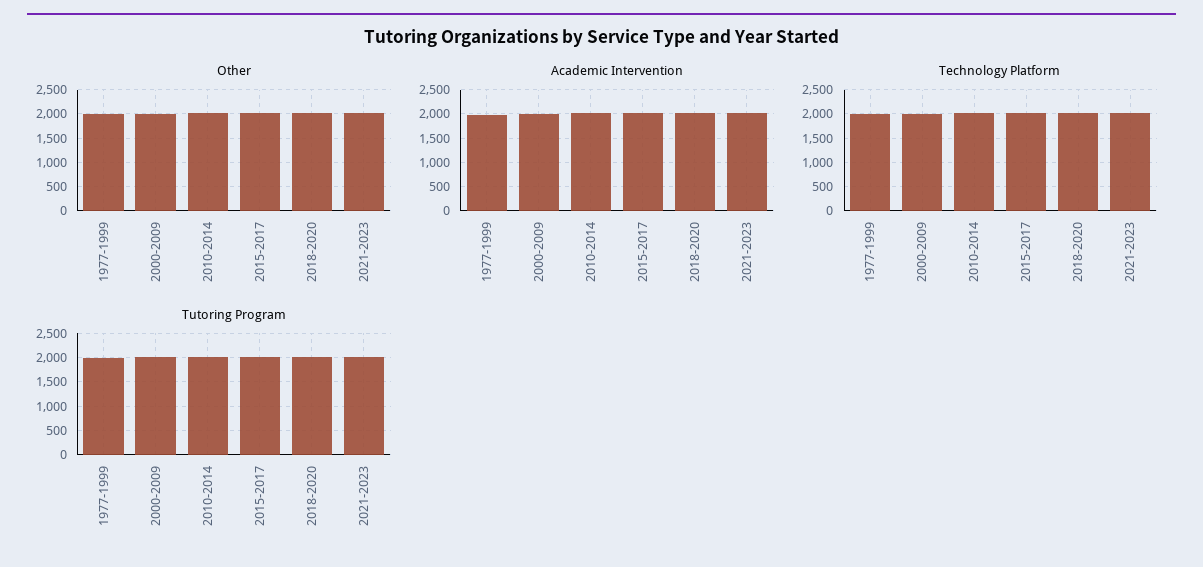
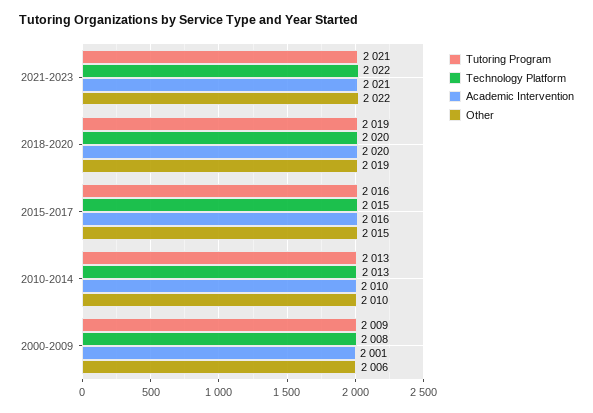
Other, 1977-1999: 2000 -> none
Academic Intervention, 1977-1999: 2000 -> none
Technology Platform, 1977-1999: 2000 -> none
Tutoring Program, 1977-1999: 2000 -> none

